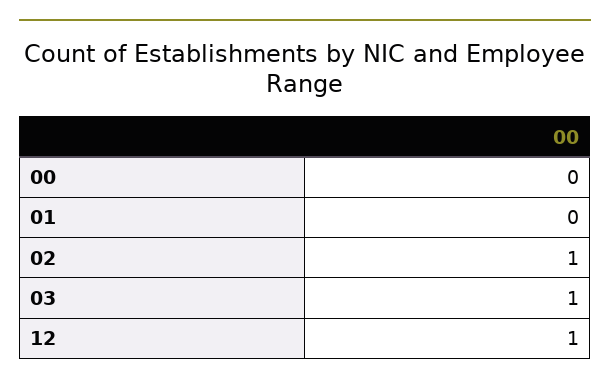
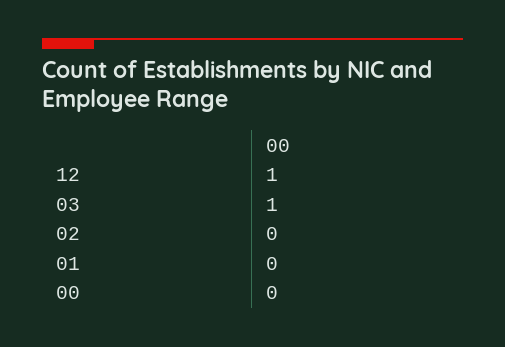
02: 1 -> 0

